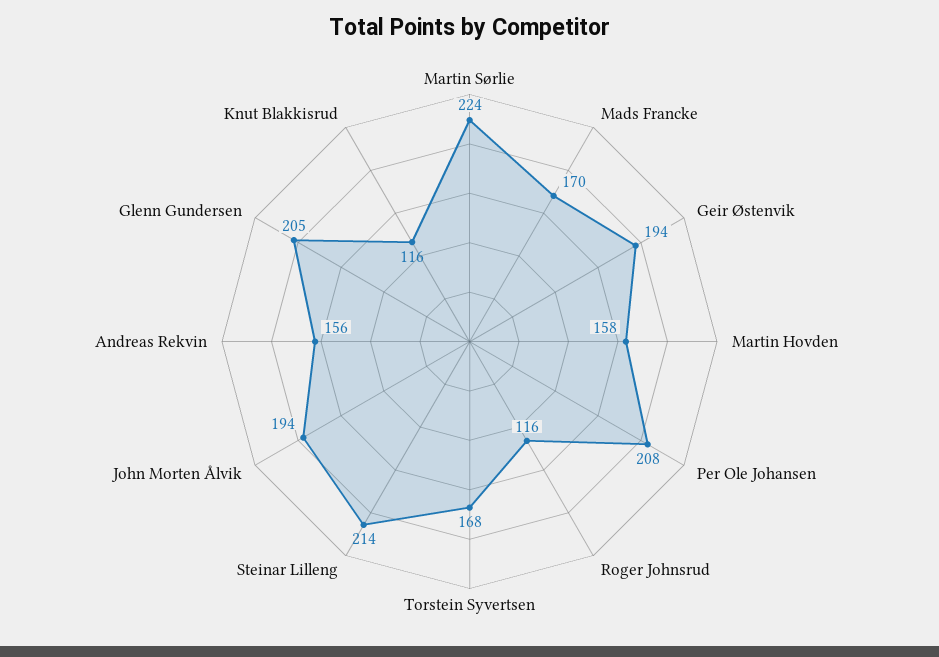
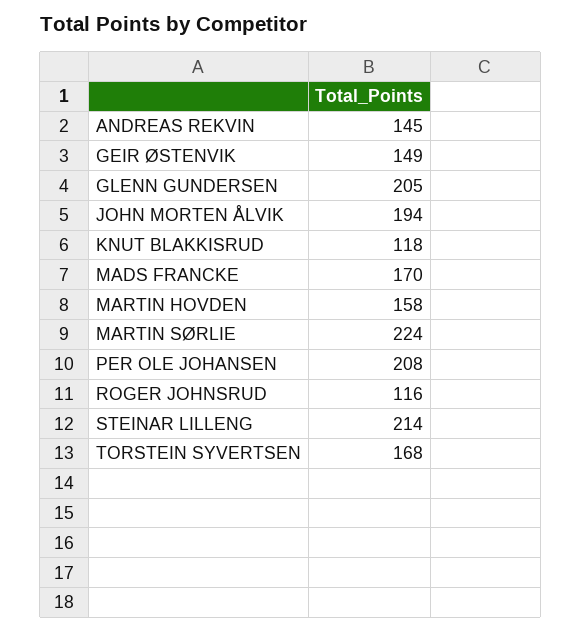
Geir Østenvik: 194 -> 149
Andreas Rekvin: 156 -> 145
Knut Blakkisrud: 116 -> 118

